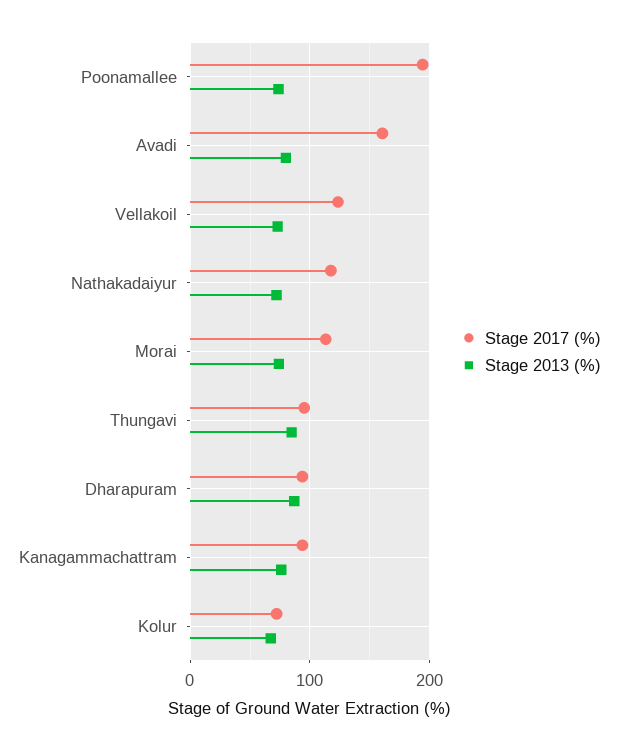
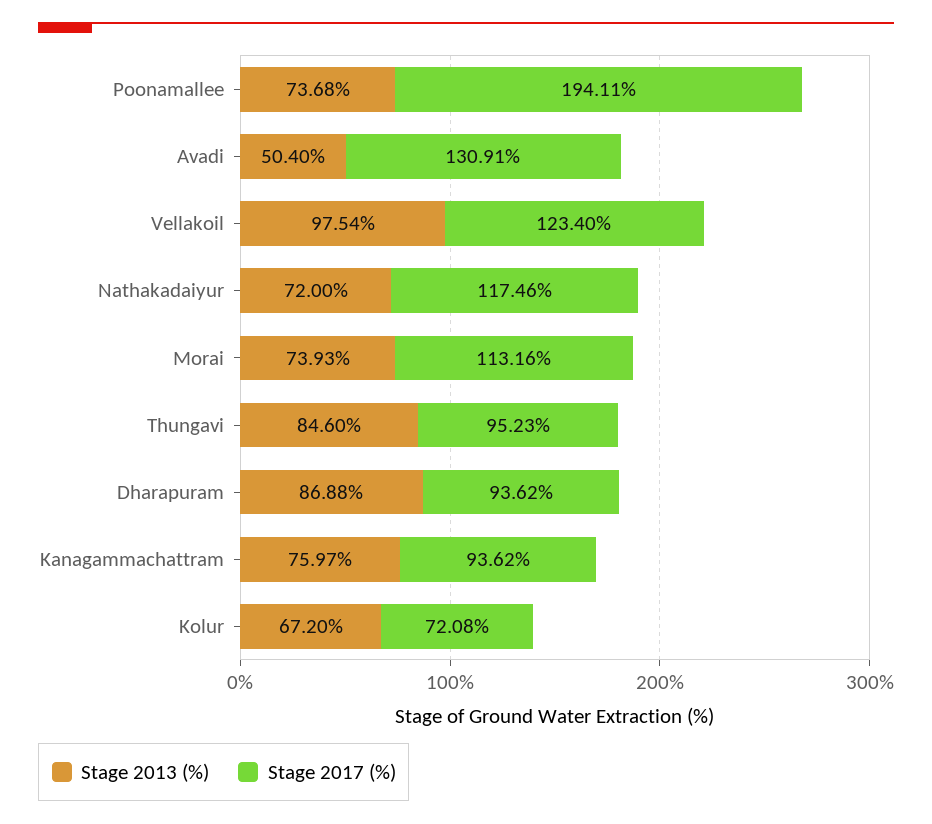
Stage 2017 (%), Avadi: 160 -> 130.91
Stage 2013 (%), Avadi: 80 -> 50.4
Stage 2013 (%), Vellakoil: 70 -> 97.54

